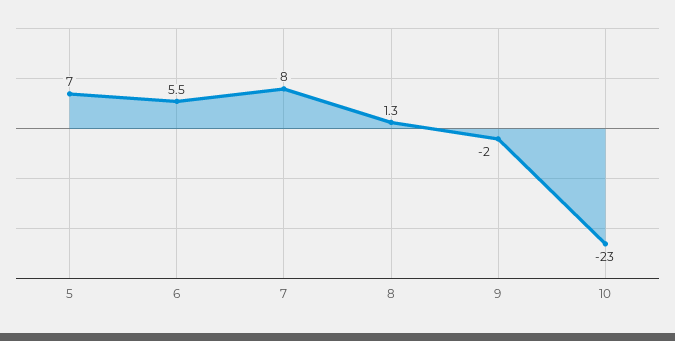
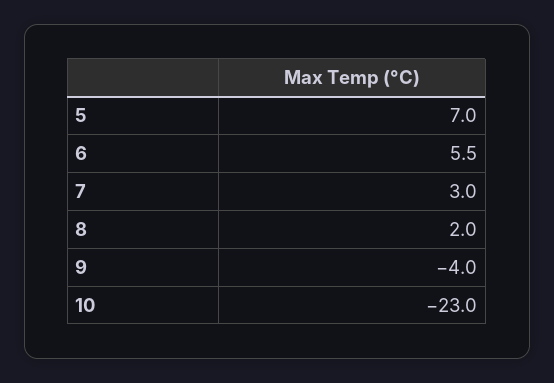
7: 8 -> 3
8: 1.3 -> 2
9: -2 -> -4

